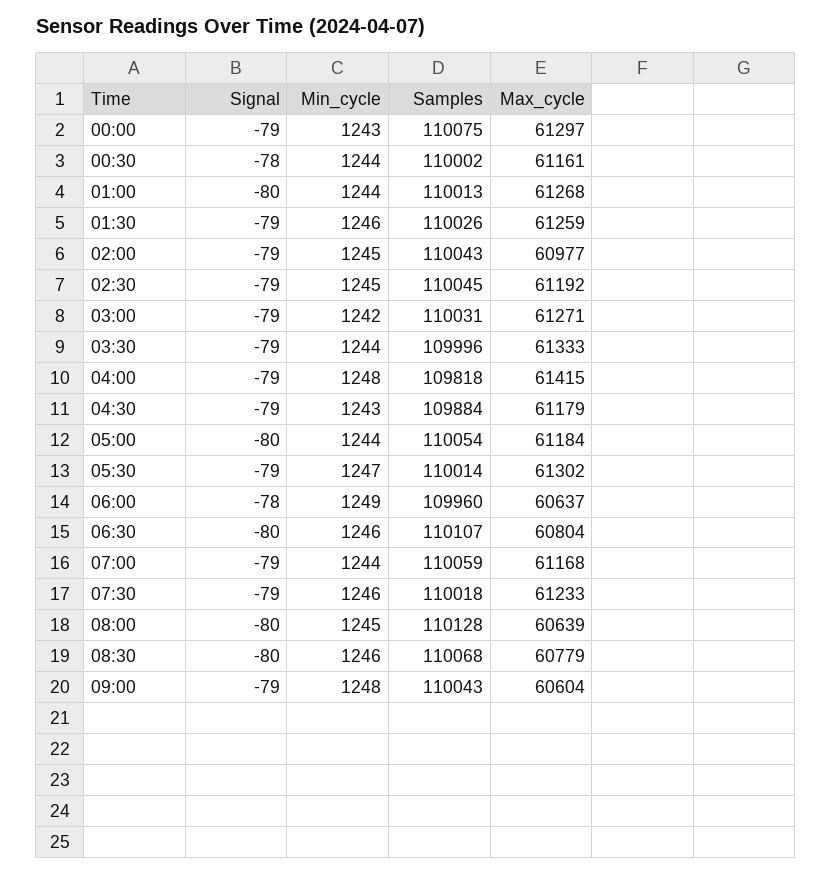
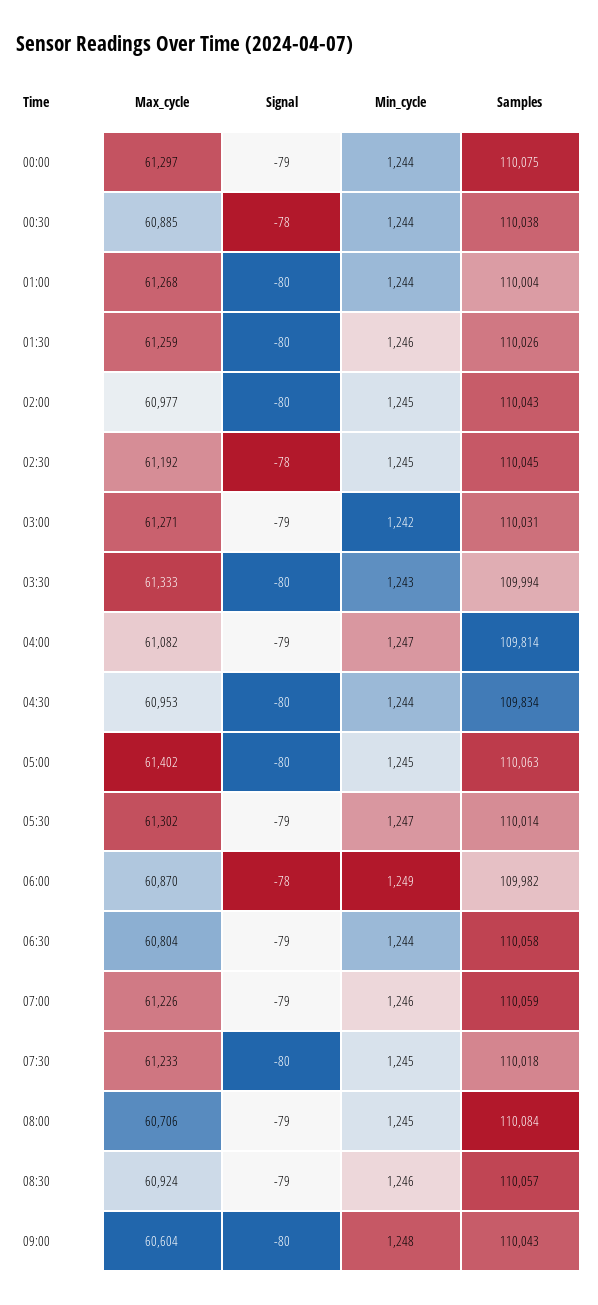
Min_cycle, 00:00: 1243 -> 1244
Samples, 00:30: 110002 -> 110038
Max_cycle, 00:30: 61161 -> 60885
Samples, 01:00: 110013 -> 110004
Signal, 01:30: -79 -> -80
Signal, 02:00: -79 -> -80
Signal, 02:30: -79 -> -78
Signal, 03:30: -79 -> -80
Min_cycle, 03:30: 1244 -> 1243
Samples, 03:30: 109996 -> 109994
Min_cycle, 04:00: 1248 -> 1247
Samples, 04:00: 109818 -> 109814
Max_cycle, 04:00: 61415 -> 61082
Signal, 04:30: -79 -> -80
Min_cycle, 04:30: 1243 -> 1244
Samples, 04:30: 109884 -> 109834
Max_cycle, 04:30: 61179 -> 60953
Min_cycle, 05:00: 1244 -> 1245
Samples, 05:00: 110054 -> 110063
Max_cycle, 05:00: 61184 -> 61402
Samples, 06:00: 109960 -> 109982
Max_cycle, 06:00: 60637 -> 60870
Signal, 06:30: -80 -> -79
Min_cycle, 06:30: 1246 -> 1244
Samples, 06:30: 110107 -> 110058
Min_cycle, 07:00: 1244 -> 1246
Max_cycle, 07:00: 61168 -> 61226
Signal, 07:30: -79 -> -80
Min_cycle, 07:30: 1246 -> 1245
Signal, 08:00: -80 -> -79
Samples, 08:00: 110128 -> 110084
Max_cycle, 08:00: 60639 -> 60706
Signal, 08:30: -80 -> -79
Samples, 08:30: 110068 -> 110057
Max_cycle, 08:30: 60779 -> 60924
Signal, 09:00: -79 -> -80

